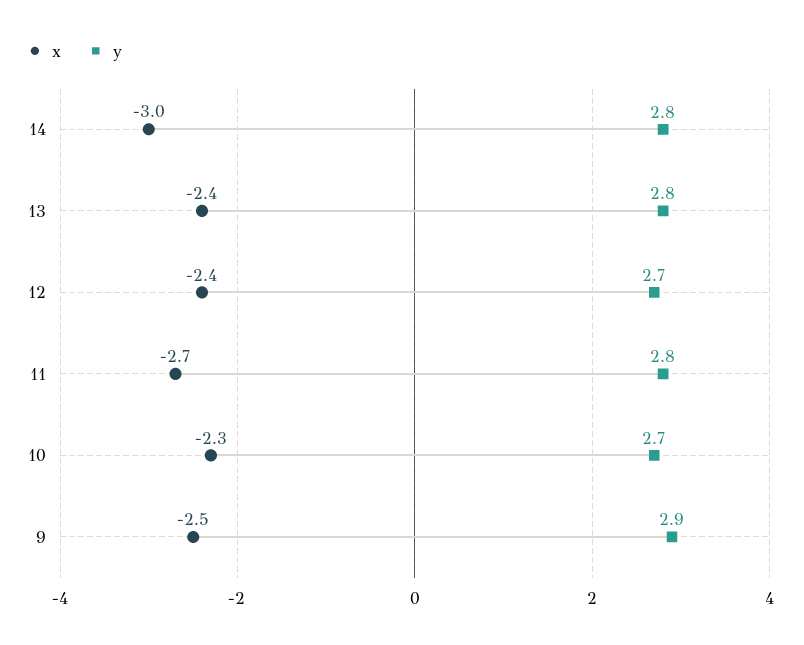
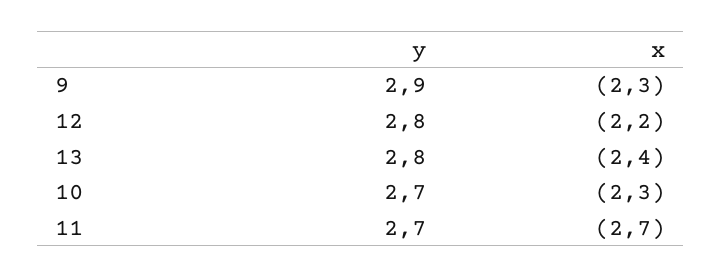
x, 14: -3 -> none
y, 14: 2.8 -> none
x, 12: -2.4 -> -2.2
y, 12: 2.7 -> 2.8
y, 11: 2.8 -> 2.7
x, 9: -2.5 -> -2.3

